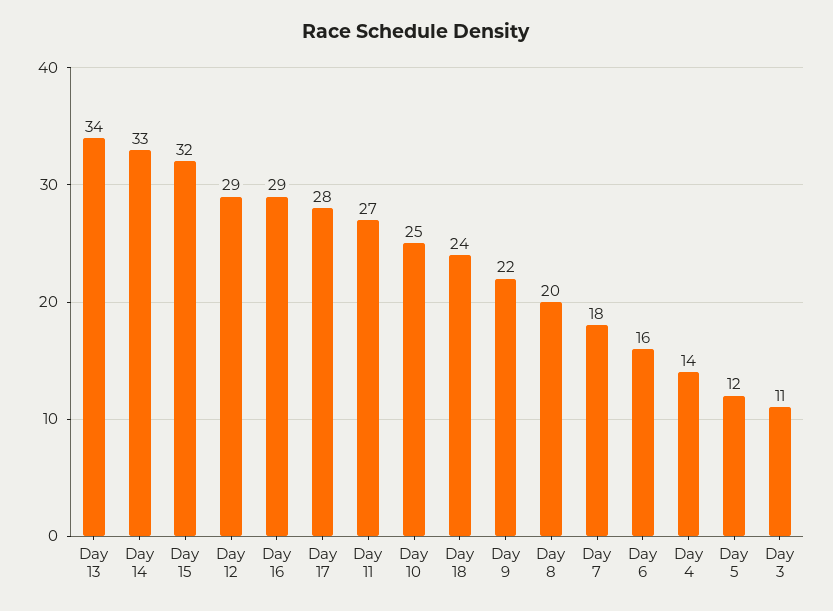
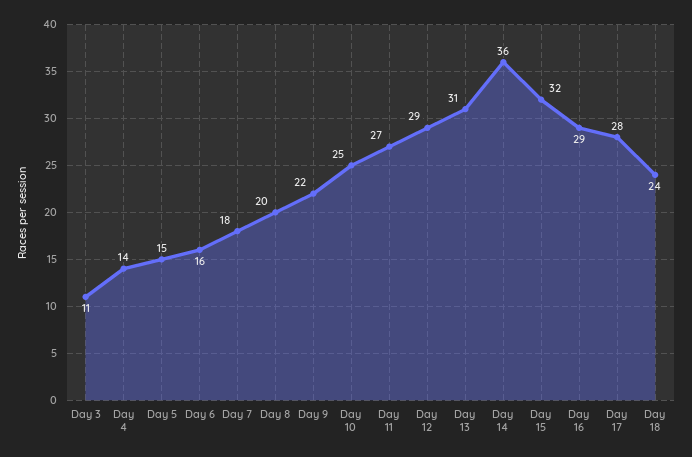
Day 13: 34 -> 31
Day 14: 33 -> 36
Day 5: 12 -> 15

